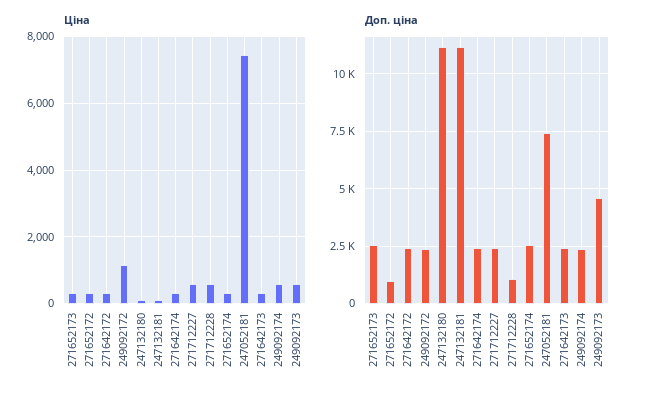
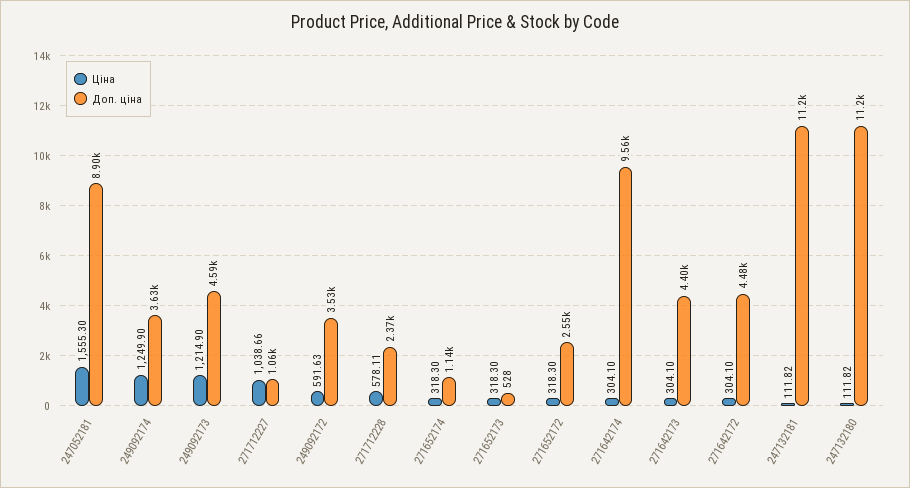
Ціна, 249092172: 1200 -> 591.63
Ціна, 271712227: 600 -> 1038.66
Ціна, 247052181: 7400 -> 1555.3
Ціна, 249092174: 600 -> 1249.9
Ціна, 249092173: 600 -> 1214.9
Доп. ціна, 271652173: 2500 -> 528
Доп. ціна, 271652172: 1000 -> 2550
Доп. ціна, 271642172: 2500 -> 4480
Доп. ціна, 249092172: 2500 -> 3530
Доп. ціна, 271642174: 2500 -> 9560
Доп. ціна, 271712227: 2500 -> 1060
Доп. ціна, 271712228: 1000 -> 2370
Доп. ціна, 271652174: 2500 -> 1140
Доп. ціна, 247052181: 7500 -> 8900
Доп. ціна, 271642173: 2500 -> 4400
Доп. ціна, 249092174: 2500 -> 3630

